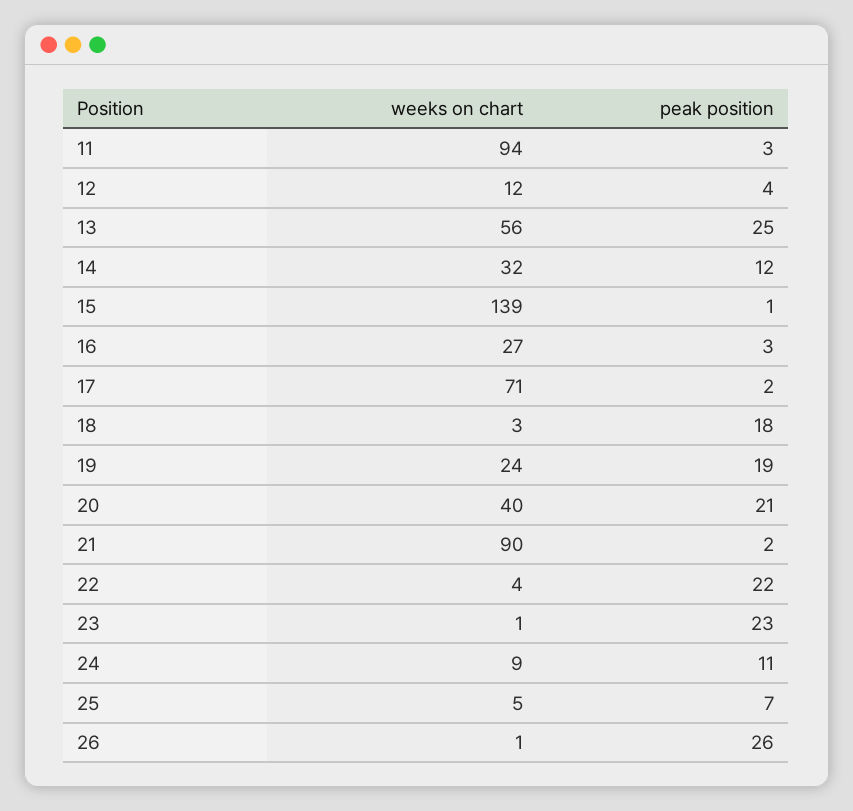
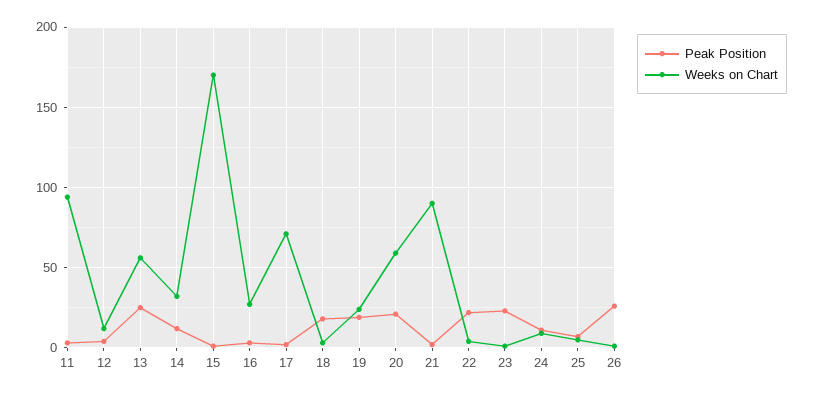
weeks on chart, 15: 139 -> 170
weeks on chart, 20: 40 -> 60

